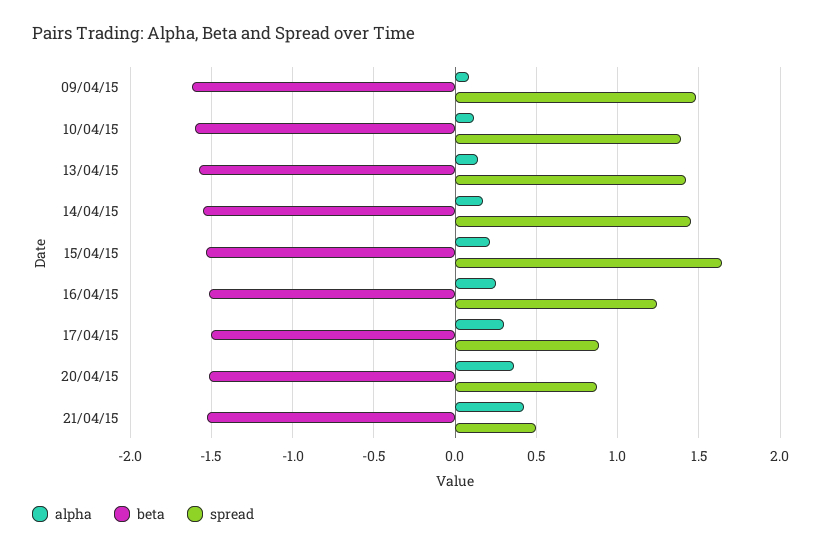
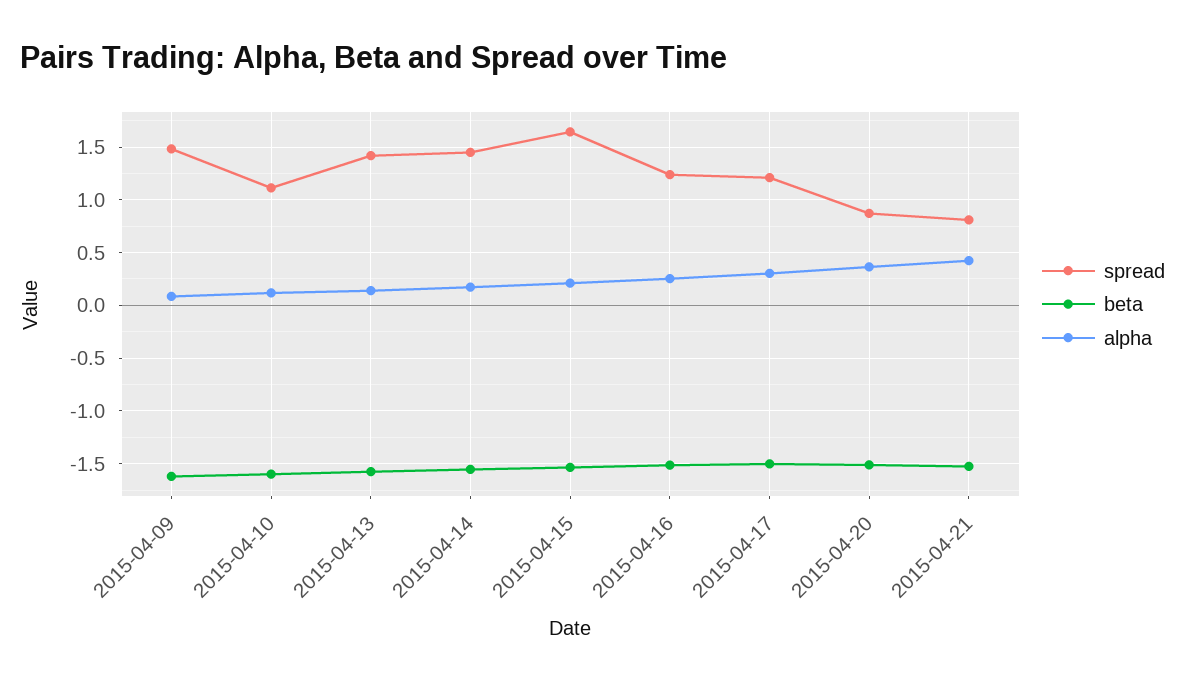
spread, 10/04/15: 1.4 -> 1.1
spread, 17/04/15: 0.9 -> 1.2
spread, 21/04/15: 0.5 -> 0.8

